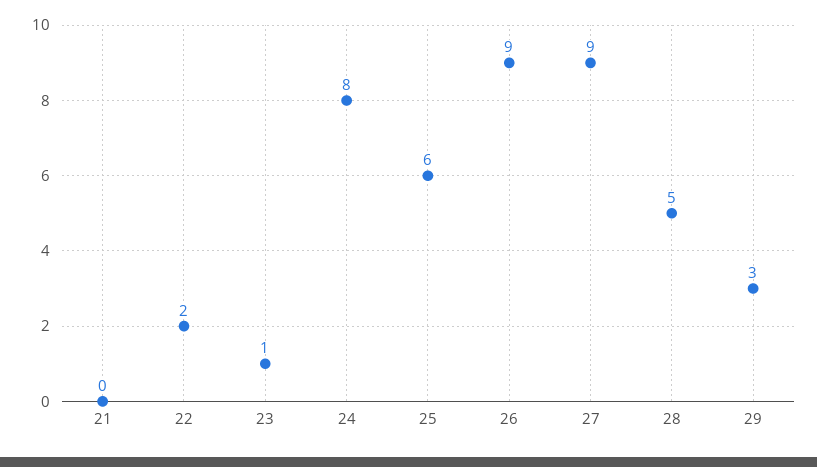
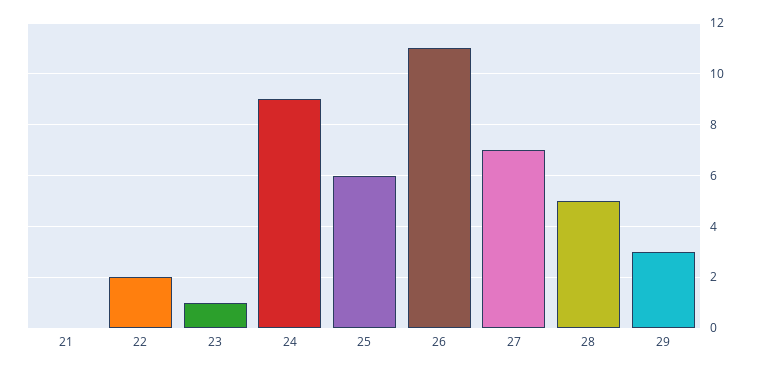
24: 8 -> 9
26: 9 -> 11
27: 9 -> 7

